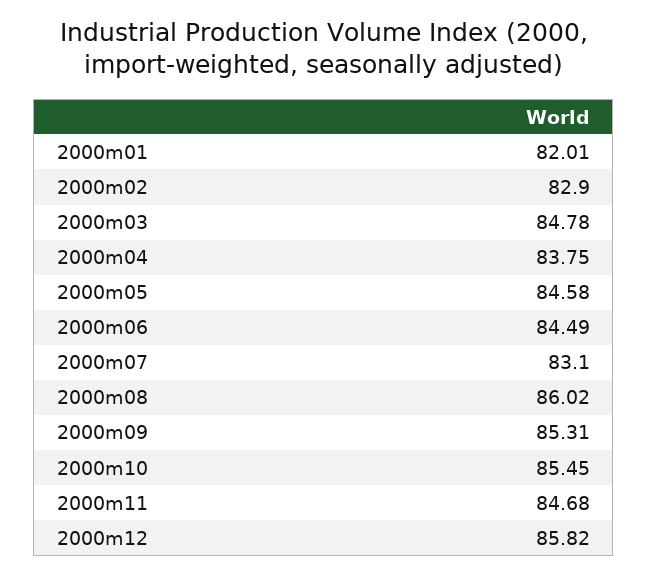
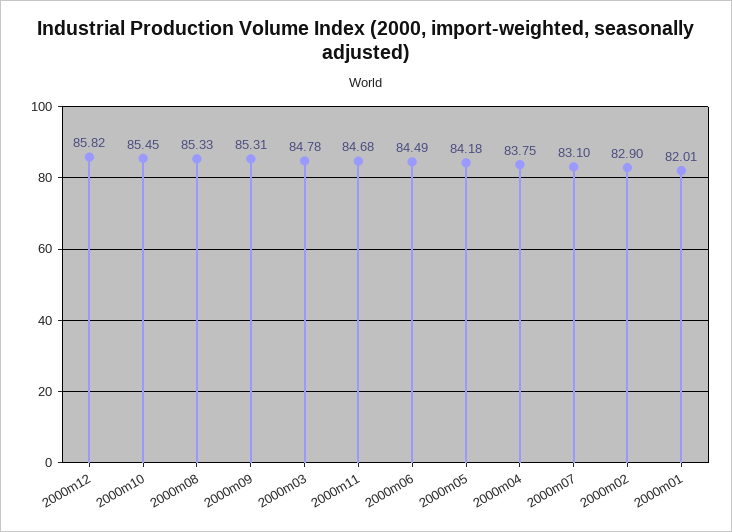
2000m05: 84.58 -> 84.18
2000m08: 86.02 -> 85.33

